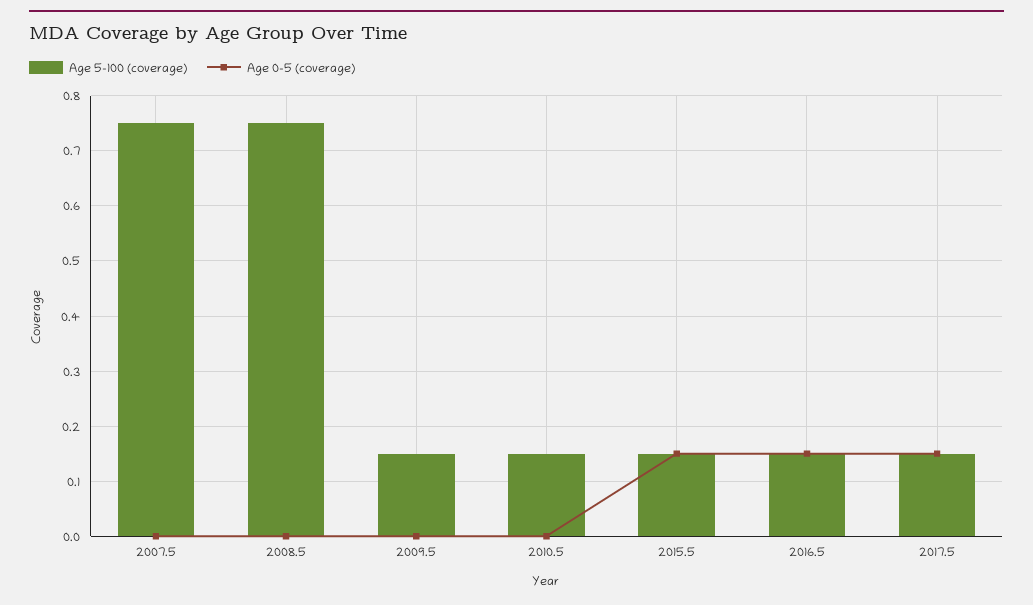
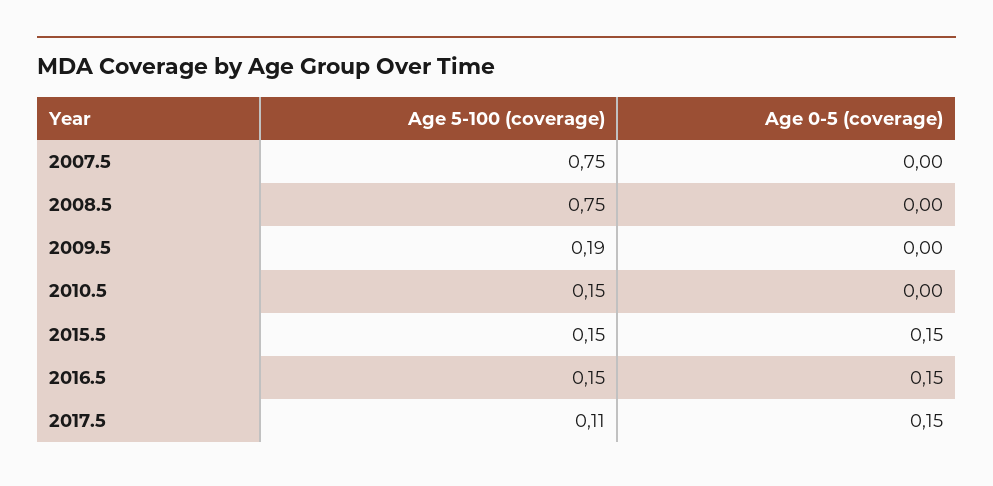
Age 5-100 (coverage), 2009.5: 0.15 -> 0.19
Age 5-100 (coverage), 2017.5: 0.15 -> 0.11

